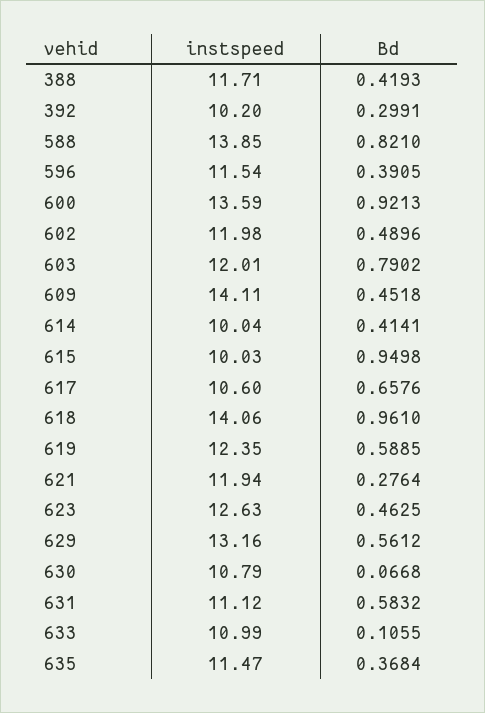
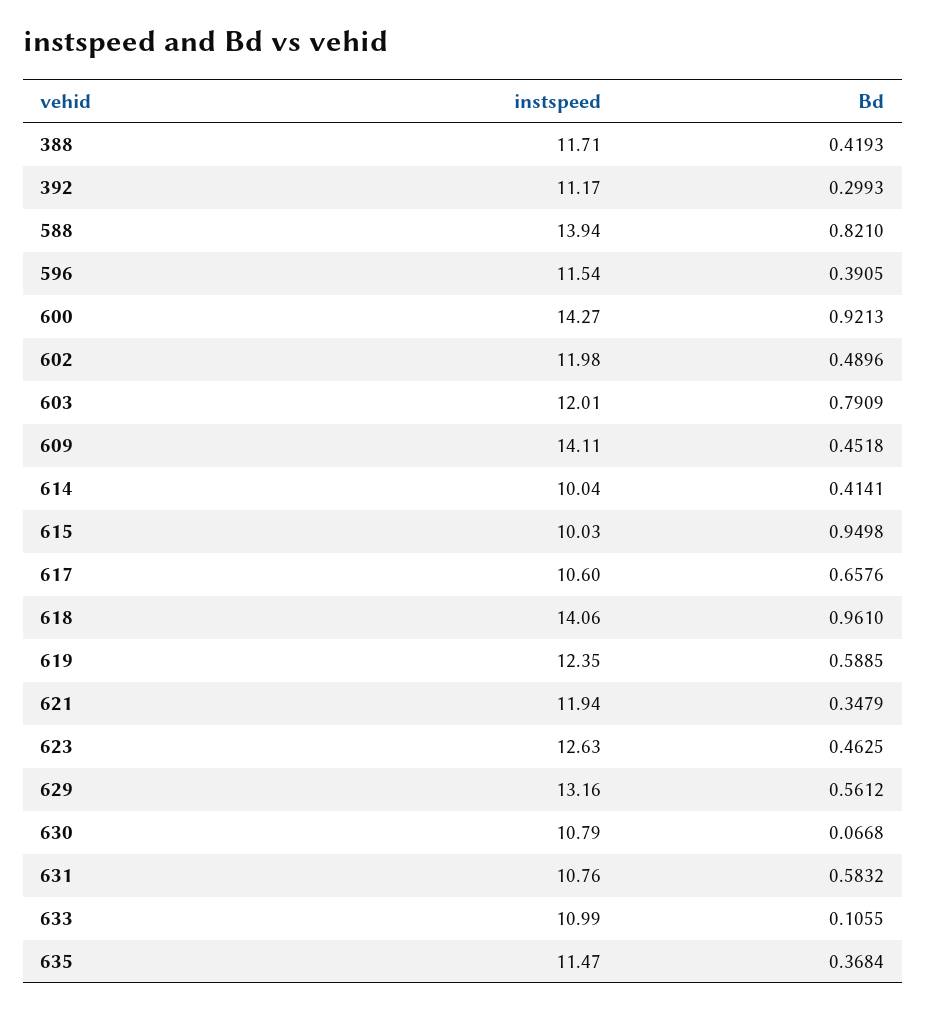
instspeed, 392: 10.2 -> 11.17
Bd, 392: 0.2991 -> 0.2993
instspeed, 588: 13.85 -> 13.94
instspeed, 600: 13.59 -> 14.27
Bd, 603: 0.7902 -> 0.7909
Bd, 621: 0.2764 -> 0.3479
instspeed, 631: 11.12 -> 10.76

